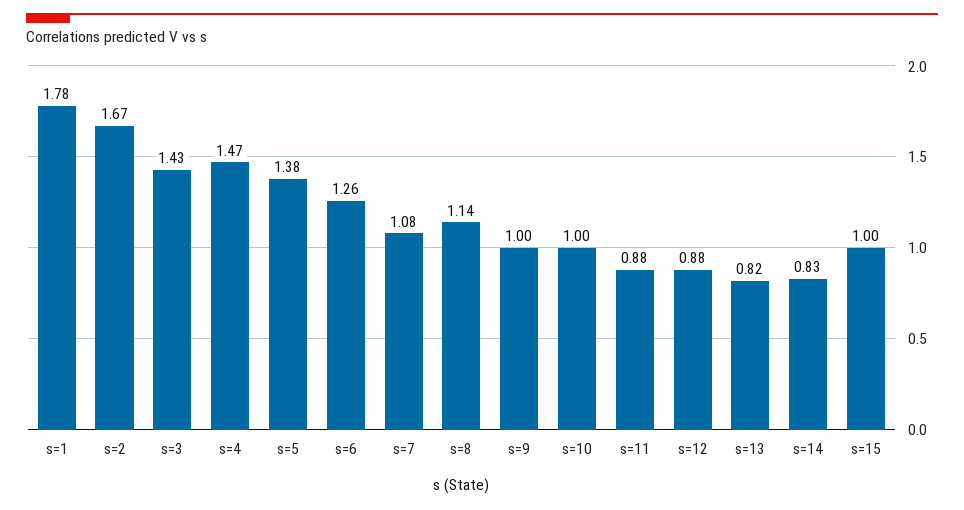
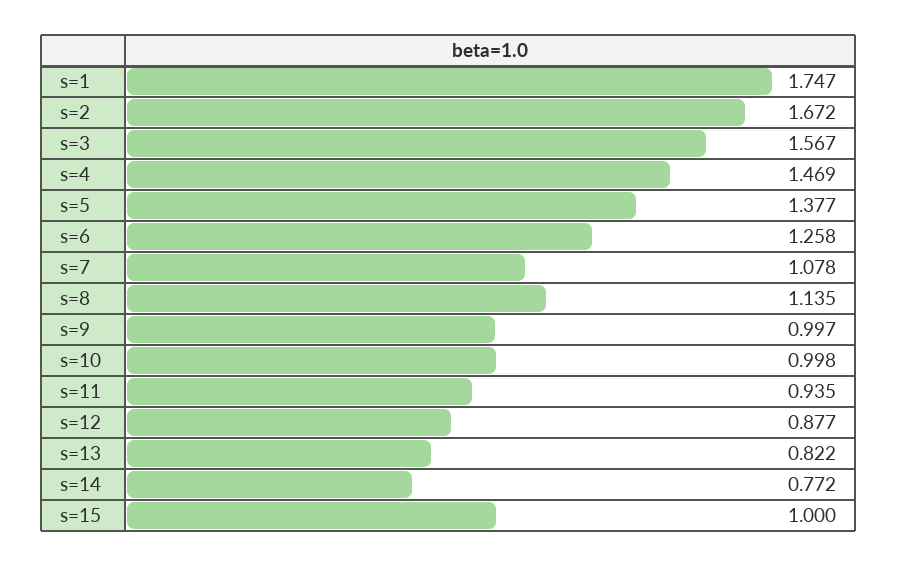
s=1: 1.78 -> 1.747
s=3: 1.43 -> 1.567
s=11: 0.88 -> 0.935
s=14: 0.83 -> 0.772

